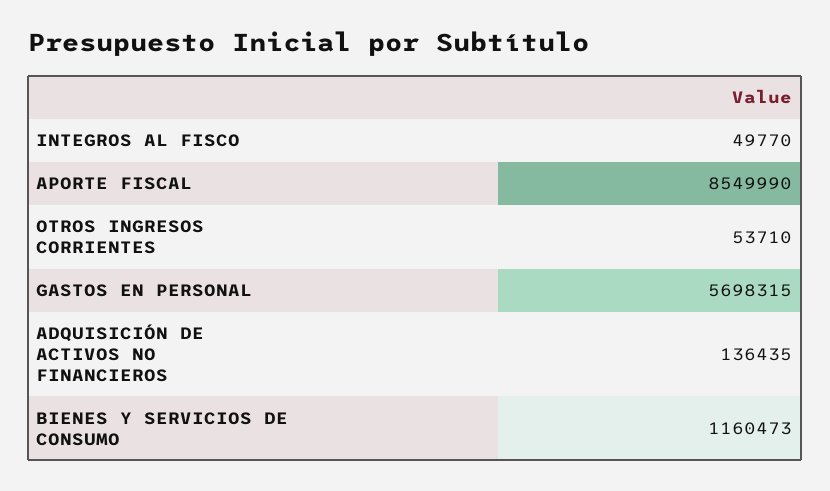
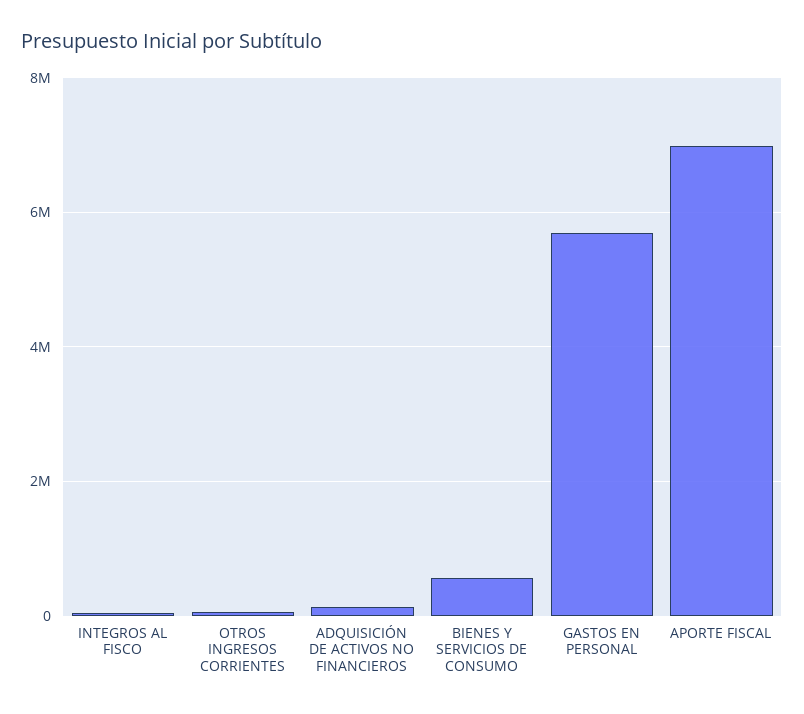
APORTE FISCAL: 8549990 -> 7000000
BIENES Y SERVICIOS DE CONSUMO: 1160473 -> 600000

